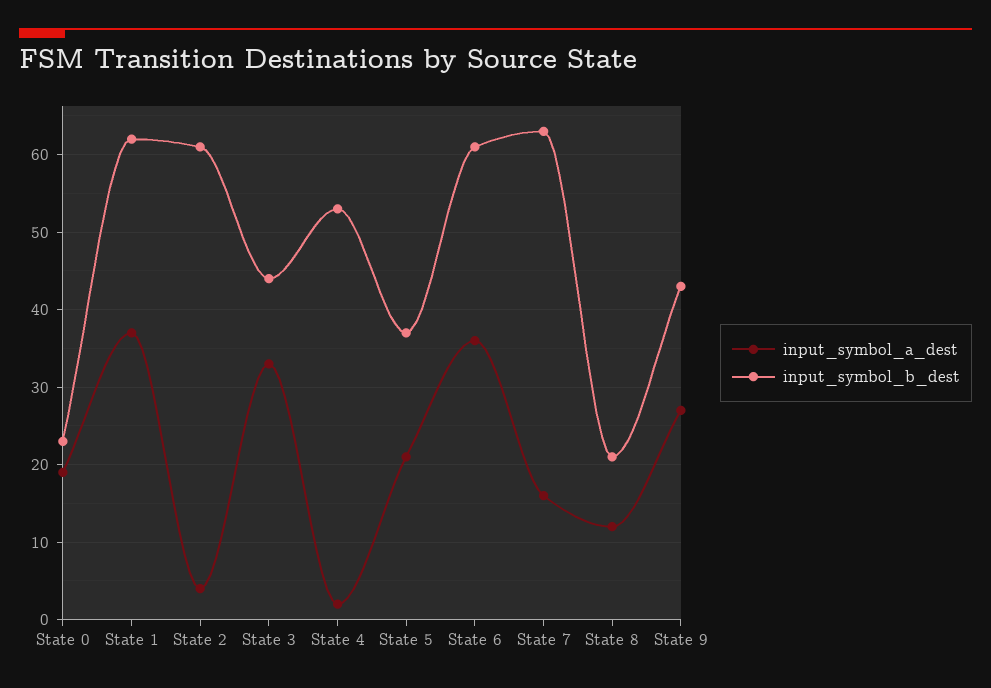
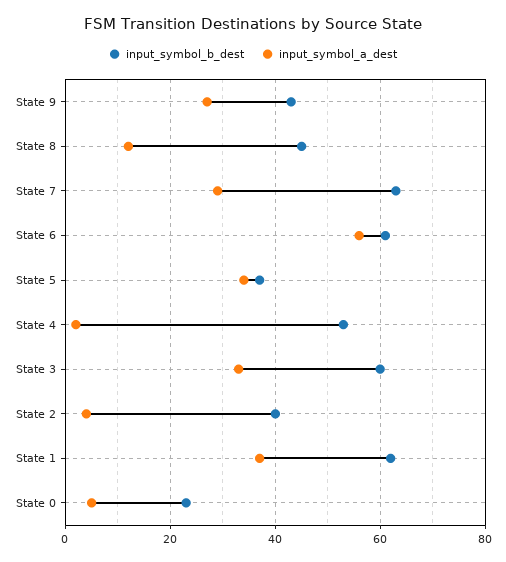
input_symbol_a_dest, State 0: 19 -> 5
input_symbol_b_dest, State 2: 61 -> 40
input_symbol_b_dest, State 3: 44 -> 60
input_symbol_a_dest, State 5: 21 -> 35
input_symbol_a_dest, State 6: 36 -> 55
input_symbol_a_dest, State 7: 16 -> 30
input_symbol_b_dest, State 8: 21 -> 45

